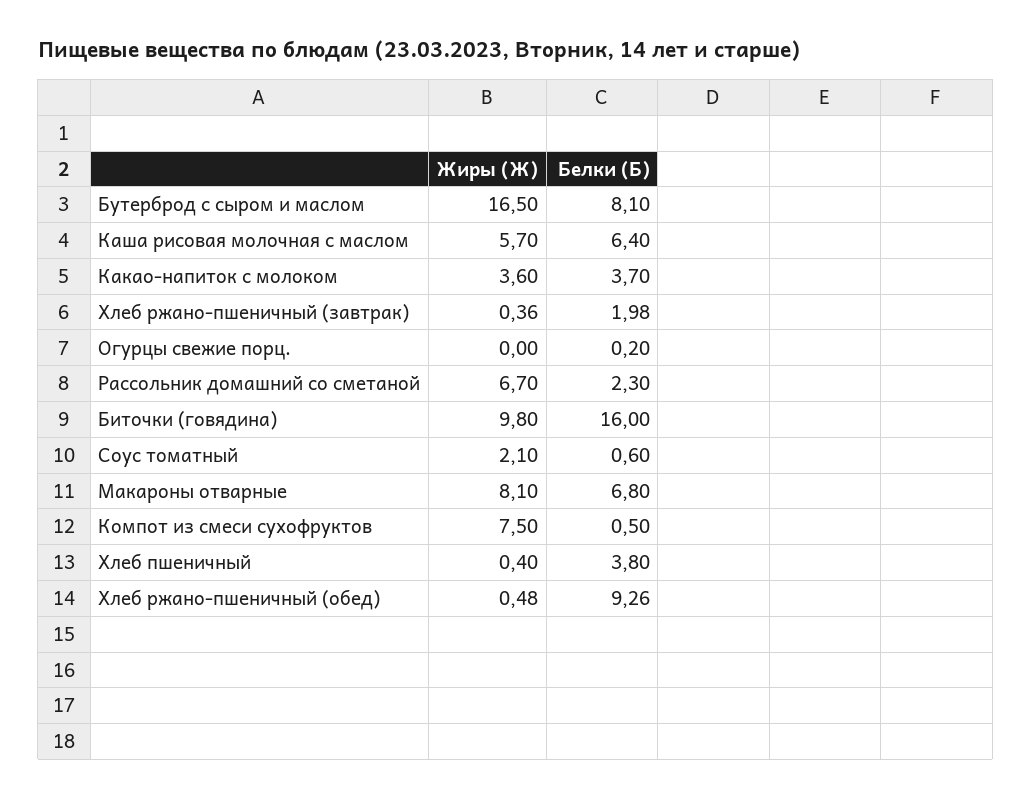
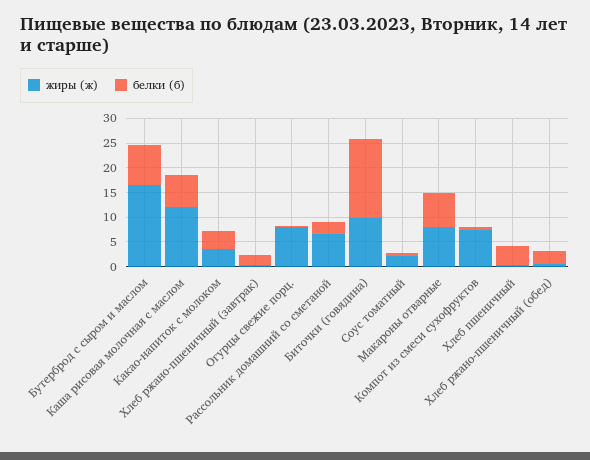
Жиры (Ж), Каша рисовая молочная с маслом: 5.7 -> 12.5
Жиры (Ж), Огурцы свежие порц.: 0 -> 7.5
Белки (Б), Хлеб ржано-пшеничный (обед): 9.26 -> 2.5

